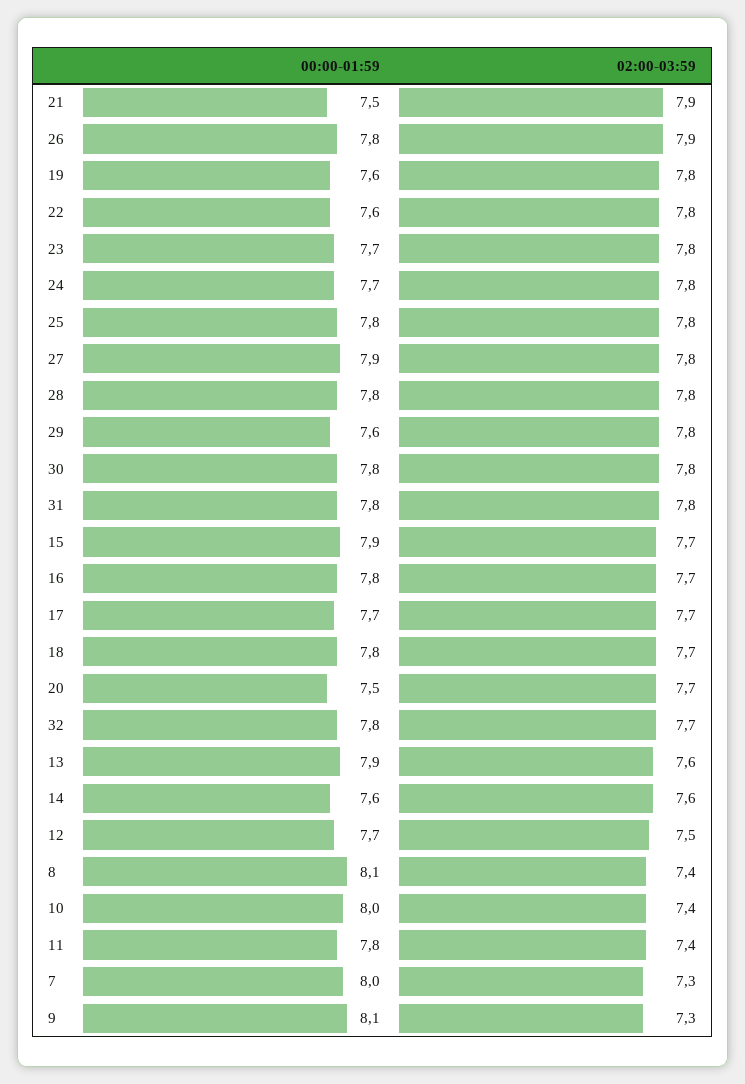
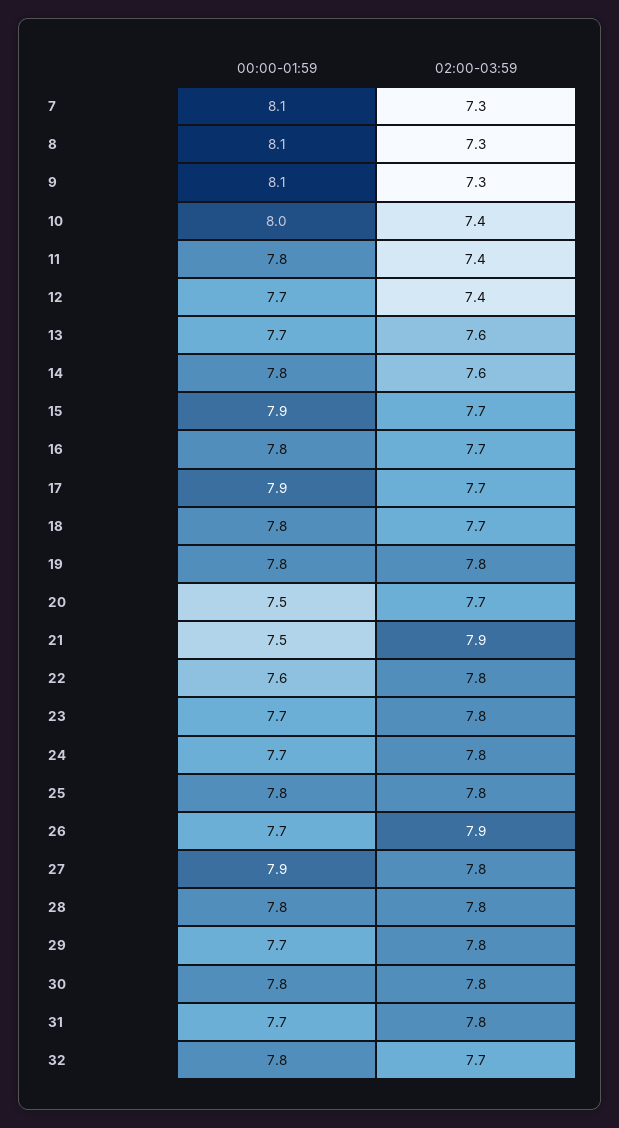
00:00-01:59, 26: 7.8 -> 7.7
00:00-01:59, 19: 7.6 -> 7.8
00:00-01:59, 29: 7.6 -> 7.7
00:00-01:59, 31: 7.8 -> 7.7
00:00-01:59, 17: 7.7 -> 7.9
00:00-01:59, 13: 7.9 -> 7.7
00:00-01:59, 14: 7.6 -> 7.8
02:00-03:59, 12: 7.5 -> 7.4
02:00-03:59, 8: 7.4 -> 7.3
00:00-01:59, 7: 8 -> 8.1

